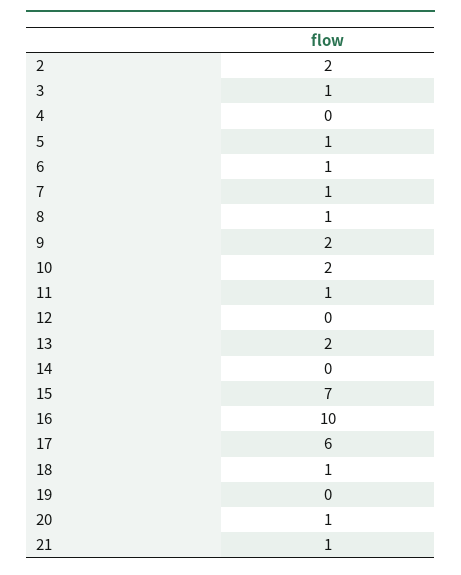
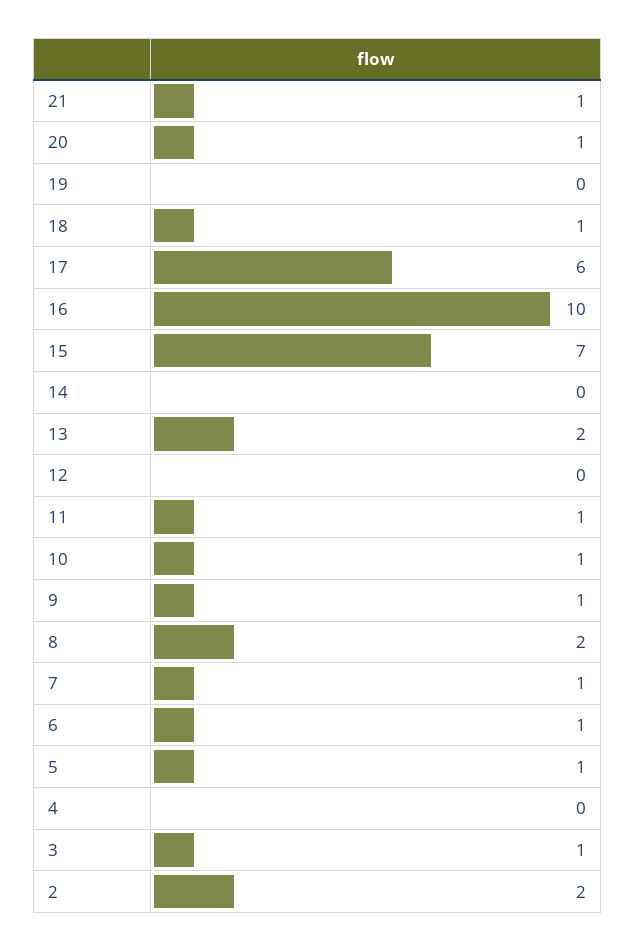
8: 1 -> 2
9: 2 -> 1
10: 2 -> 1

